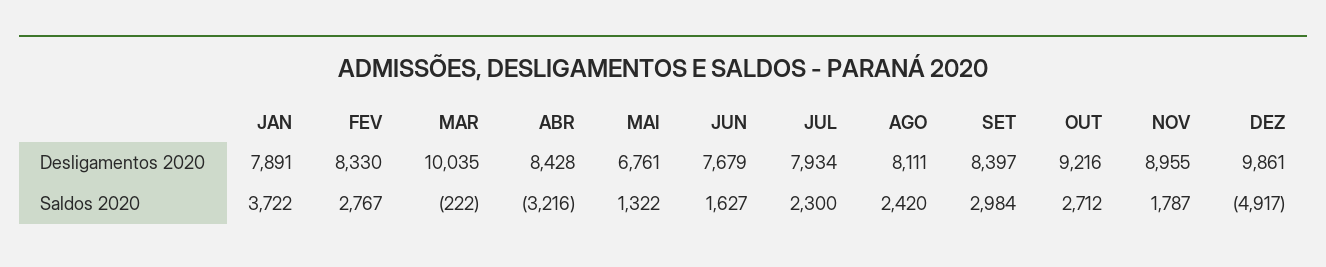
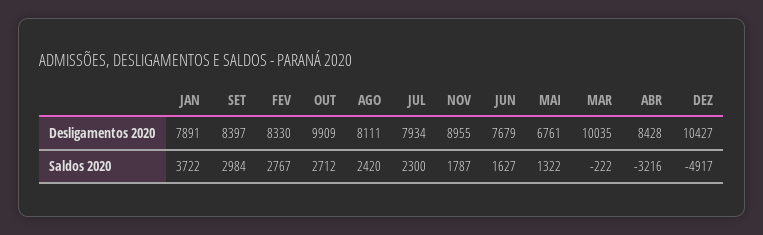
OUT, Desligamentos 2020: 9216 -> 9909
DEZ, Desligamentos 2020: 9861 -> 10427

